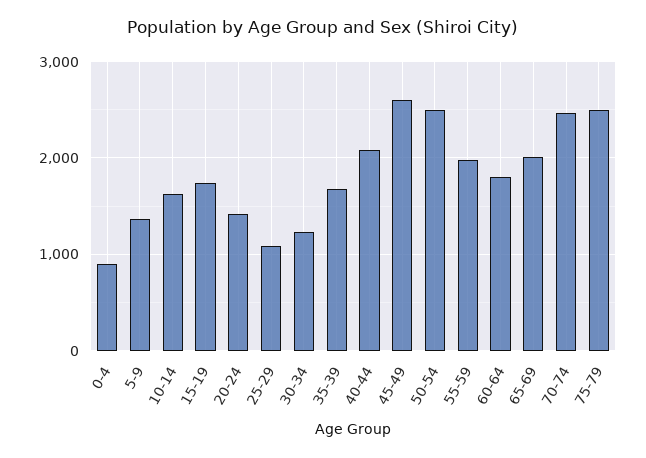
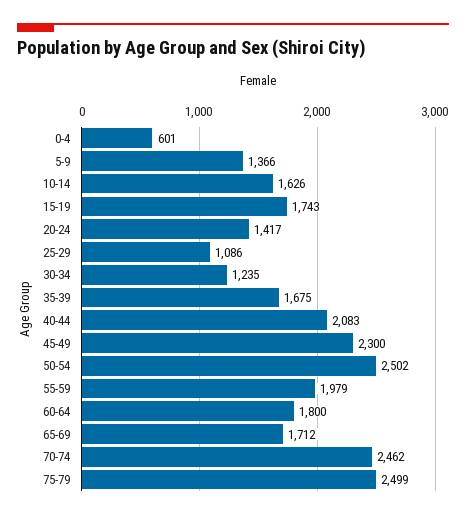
0-4: 900 -> 601
45-49: 2600 -> 2300
65-69: 2000 -> 1712

